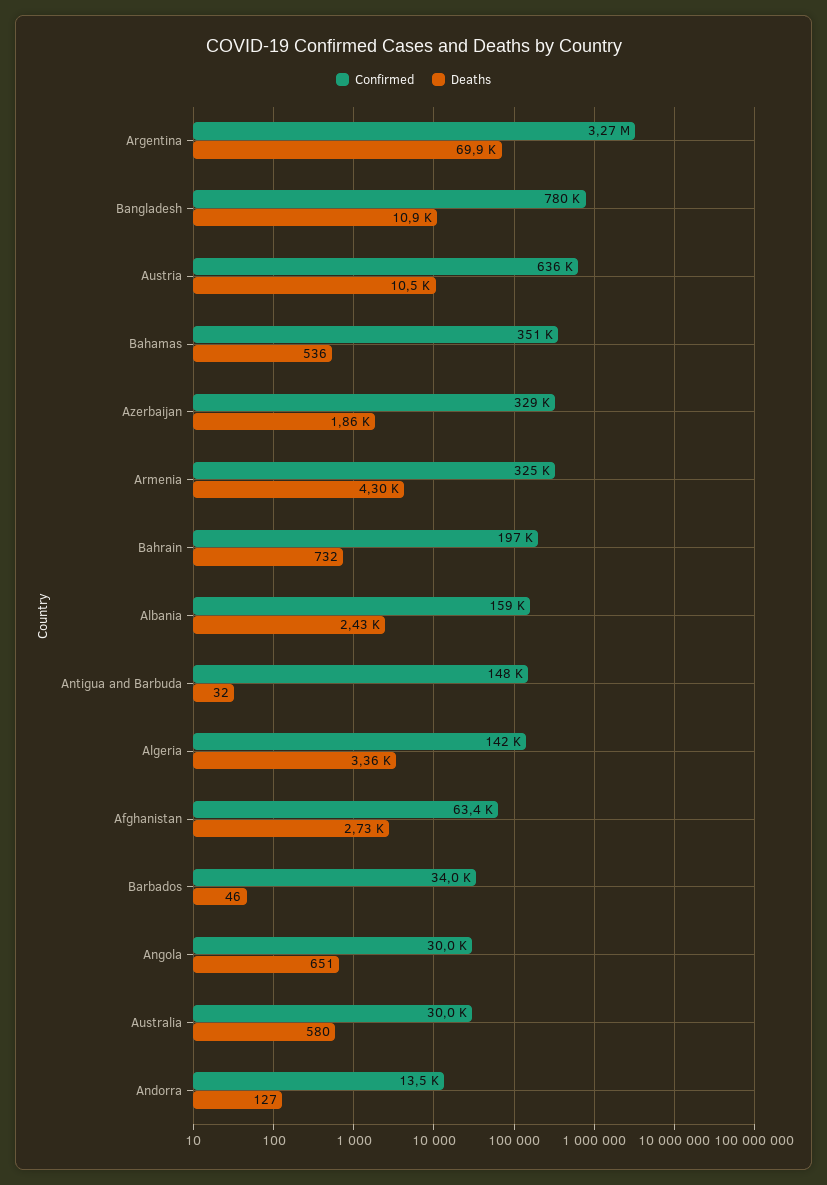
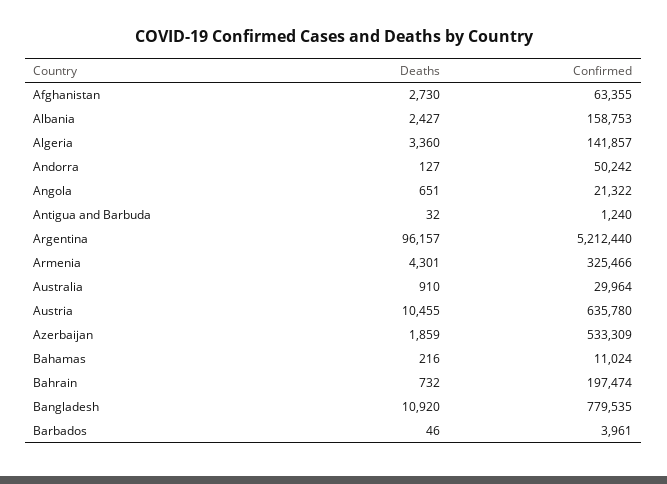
Confirmed, Argentina: 3270000 -> 5212440
Deaths, Argentina: 69900 -> 96157
Confirmed, Bahamas: 351000 -> 11024
Deaths, Bahamas: 536 -> 216
Confirmed, Azerbaijan: 329000 -> 533309
Confirmed, Antigua and Barbuda: 148000 -> 1240
Confirmed, Barbados: 34000 -> 3961
Confirmed, Angola: 30000 -> 21322
Deaths, Australia: 580 -> 910
Confirmed, Andorra: 13500 -> 50242

